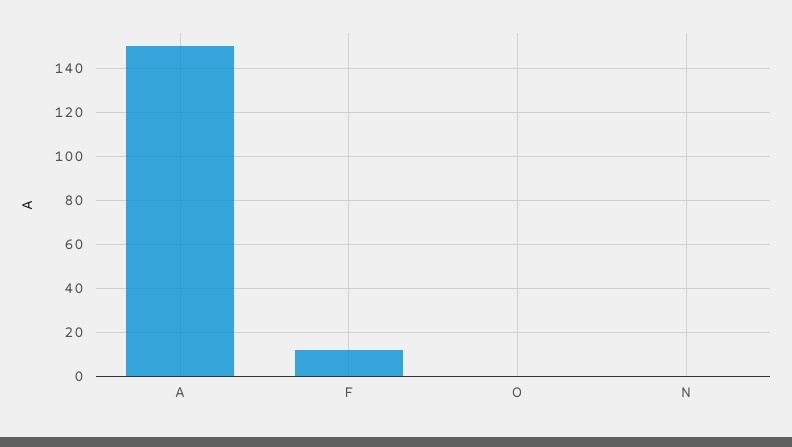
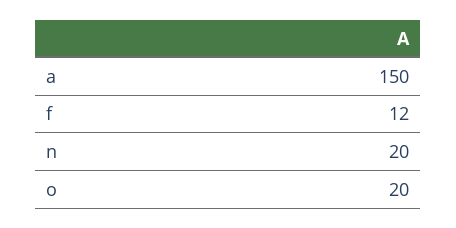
O: 0 -> 20
N: 0 -> 20

